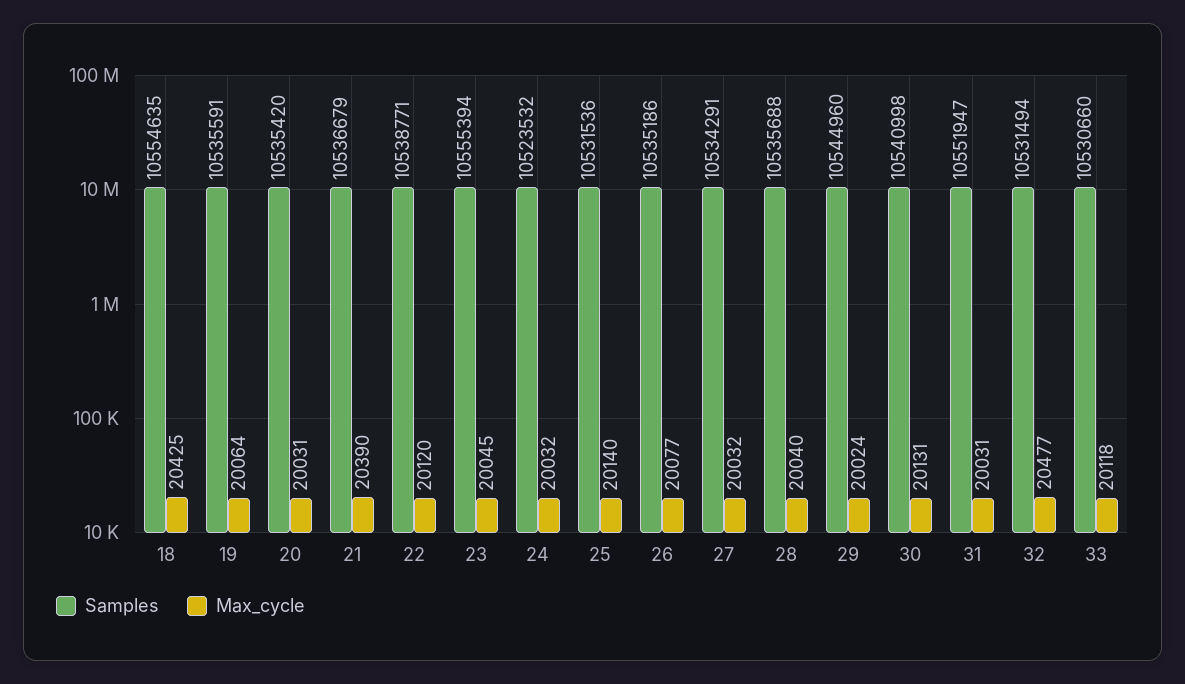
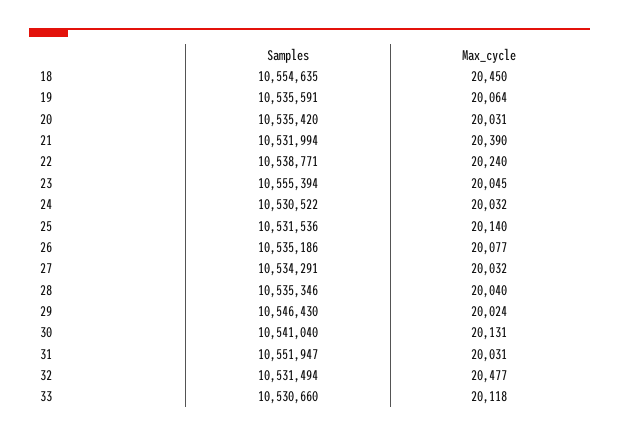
Max_cycle, 18: 20425 -> 20450
Samples, 21: 10536679 -> 10531994
Max_cycle, 22: 20120 -> 20240
Samples, 24: 10523532 -> 10530522
Samples, 28: 10535688 -> 10535346
Samples, 29: 10544960 -> 10546430
Samples, 30: 10540998 -> 10541040

